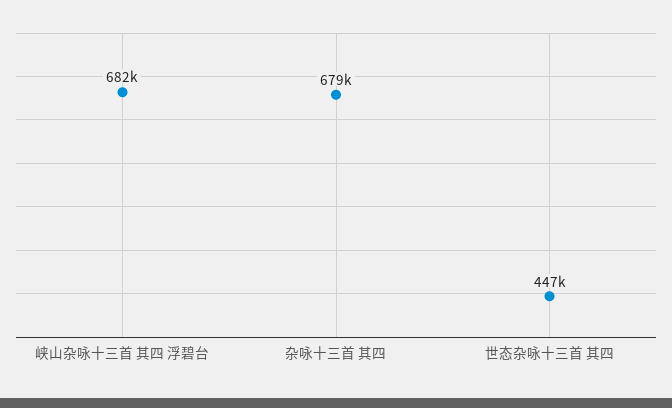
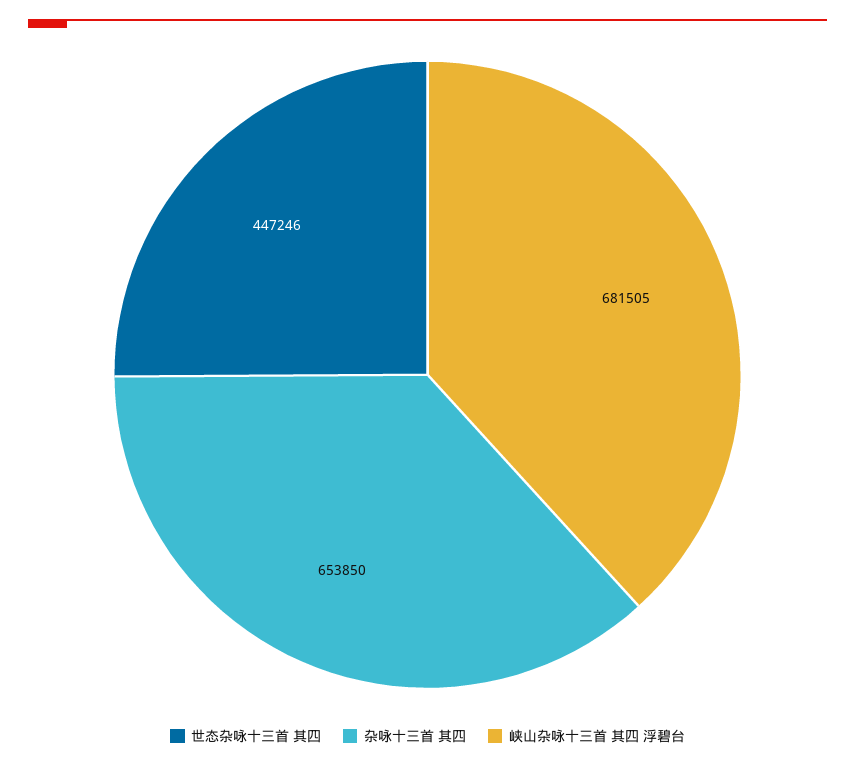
杂咏十三首 其四: 679000 -> 653850

